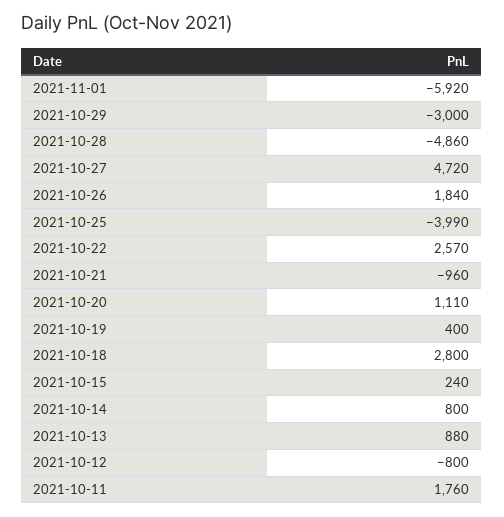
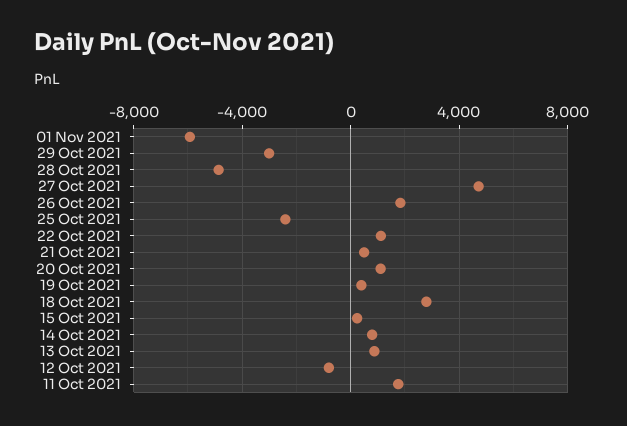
2021-10-25: -3990 -> -2500
2021-10-22: 2570 -> 1000
2021-10-21: -960 -> 500

